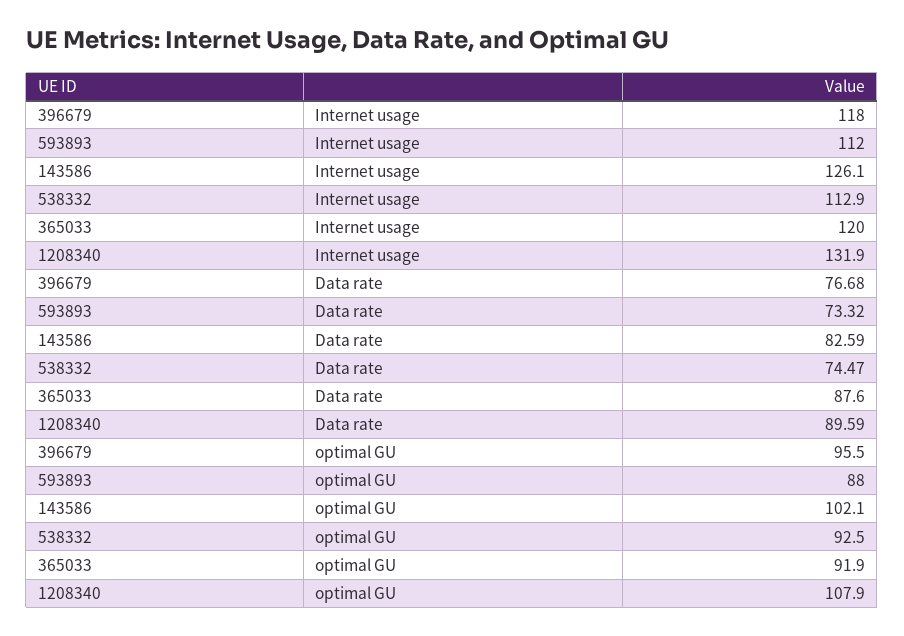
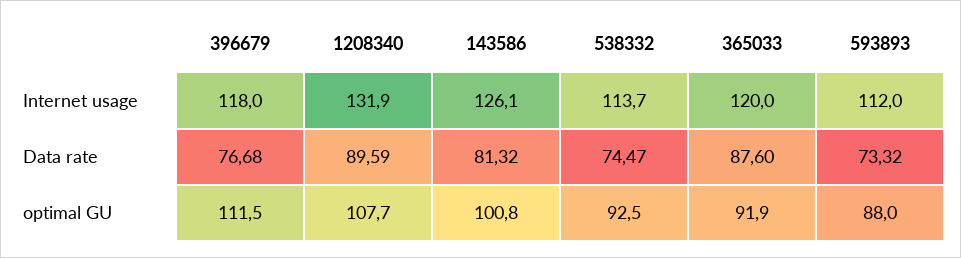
538332, Internet usage: 112.9 -> 113.7
143586, Data rate: 82.59 -> 81.32
396679, optimal GU: 95.5 -> 111.5
143586, optimal GU: 102.1 -> 100.8
1208340, optimal GU: 107.9 -> 107.7

